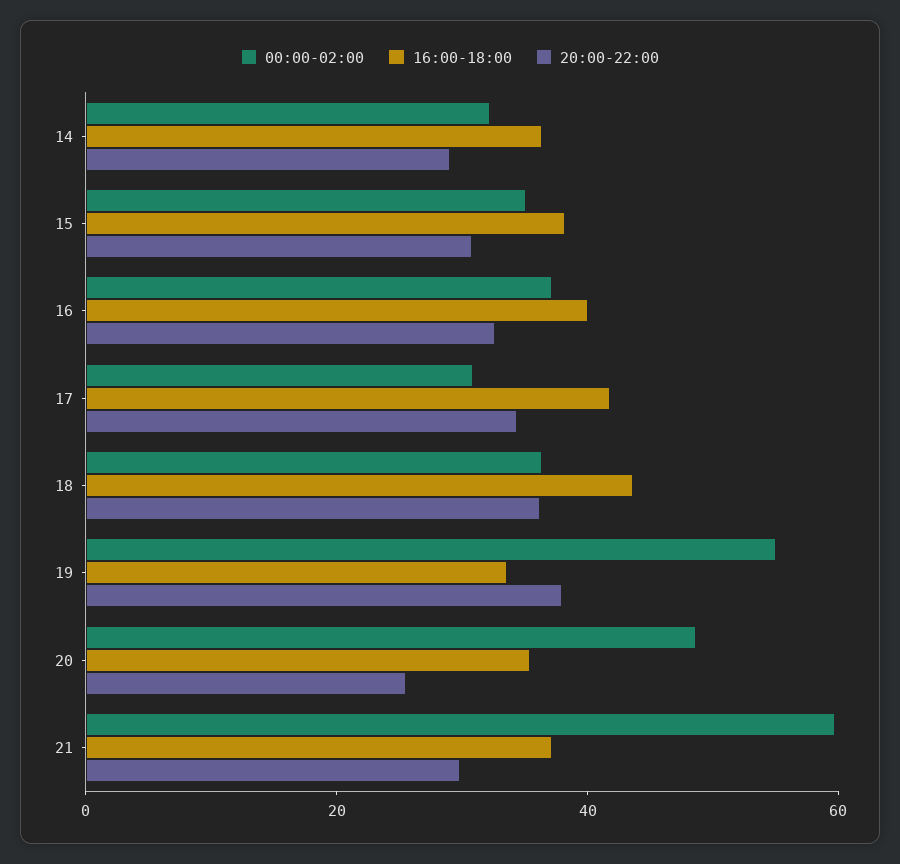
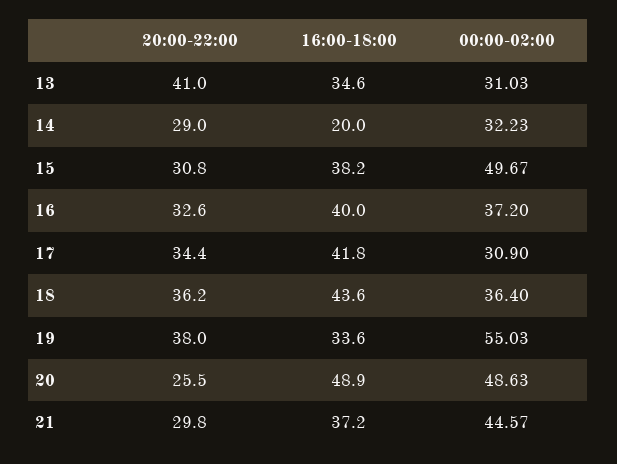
16:00-18:00, 14: 35 -> 20
00:00-02:00, 15: 35 -> 49.67
16:00-18:00, 20: 35 -> 48.9
00:00-02:00, 21: 60 -> 44.57
20:00-22:00, 13: none -> 41
16:00-18:00, 13: none -> 34.6
00:00-02:00, 13: none -> 31.03

